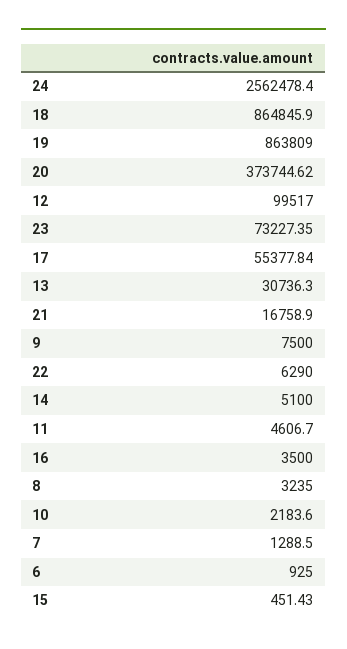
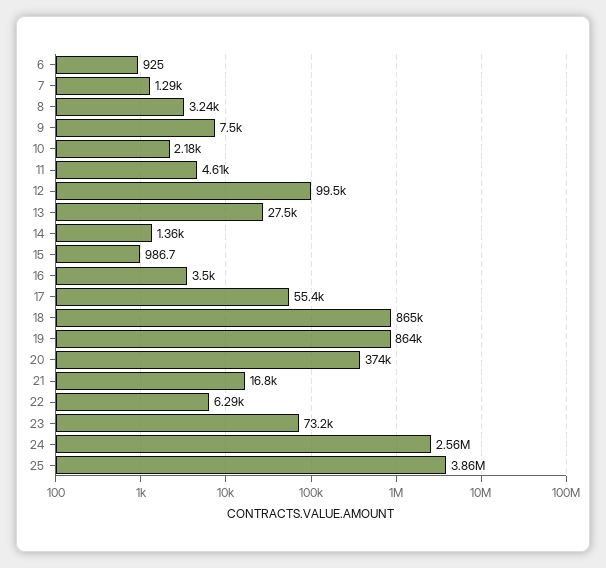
13: 30736.3 -> 27500
14: 5100 -> 1360
15: 451.43 -> 986.7
25: none -> 3860000

